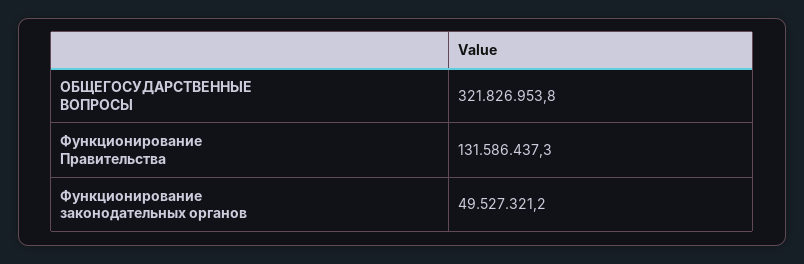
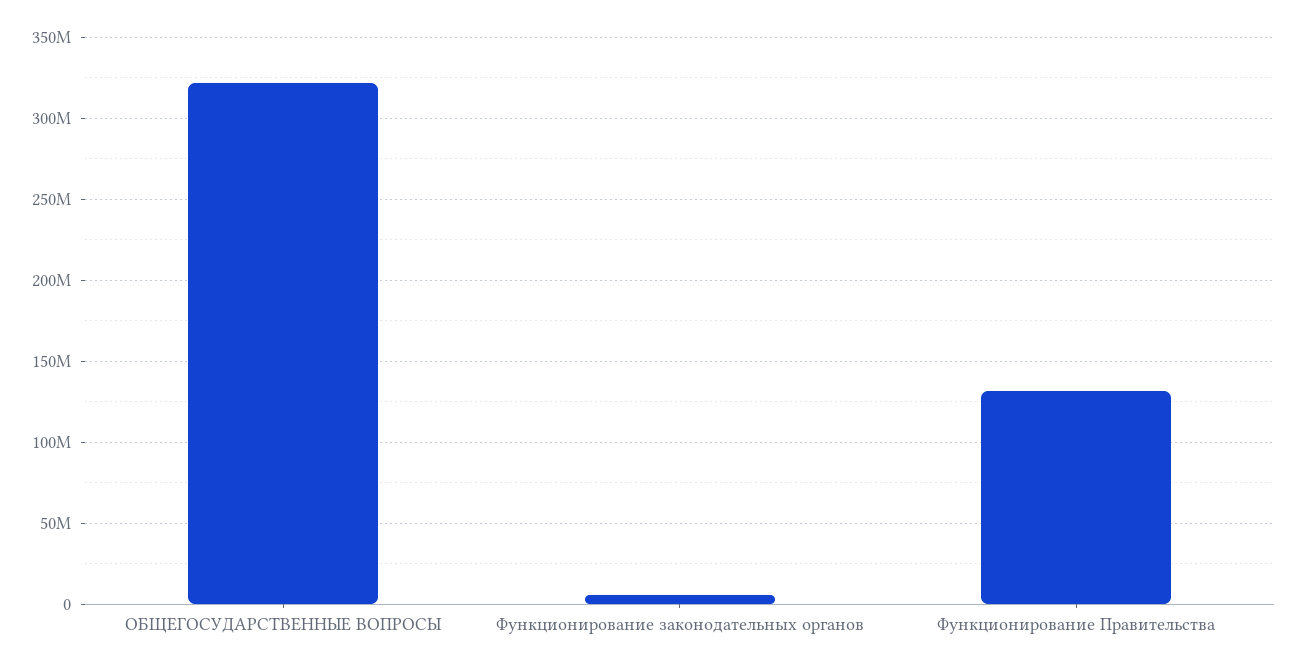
Функционирование законодательных органов: 49527321.2 -> 5000000

